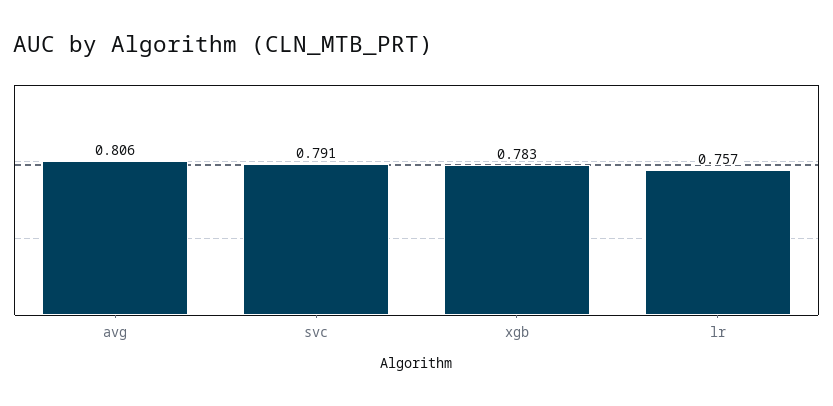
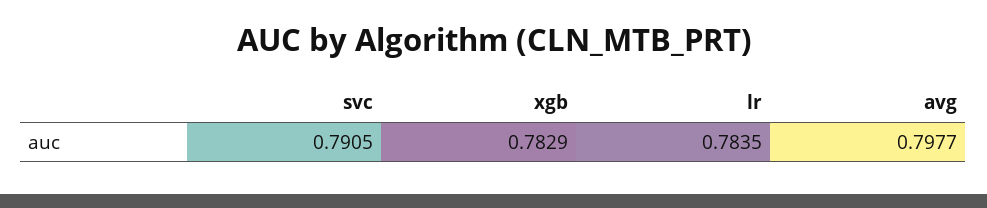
avg: 0.806 -> 0.7977
lr: 0.757 -> 0.7835

